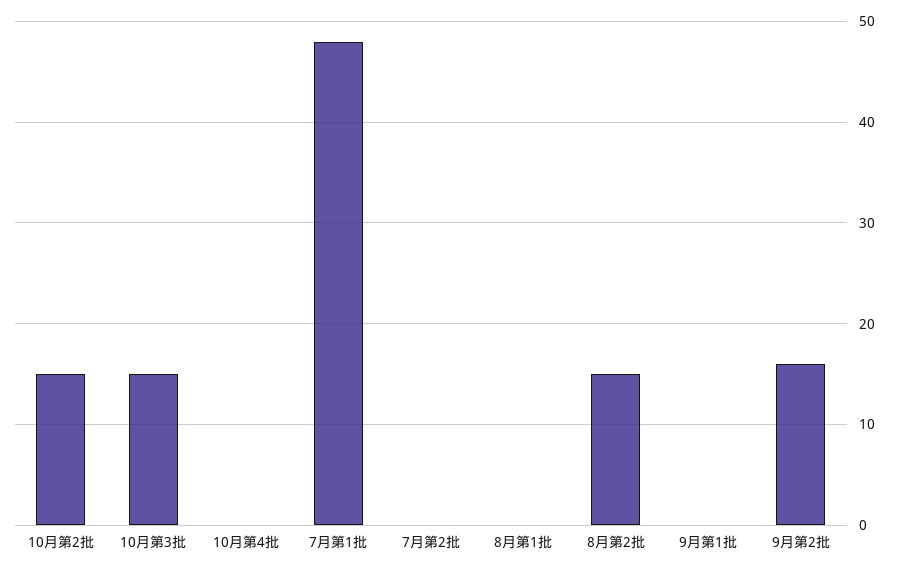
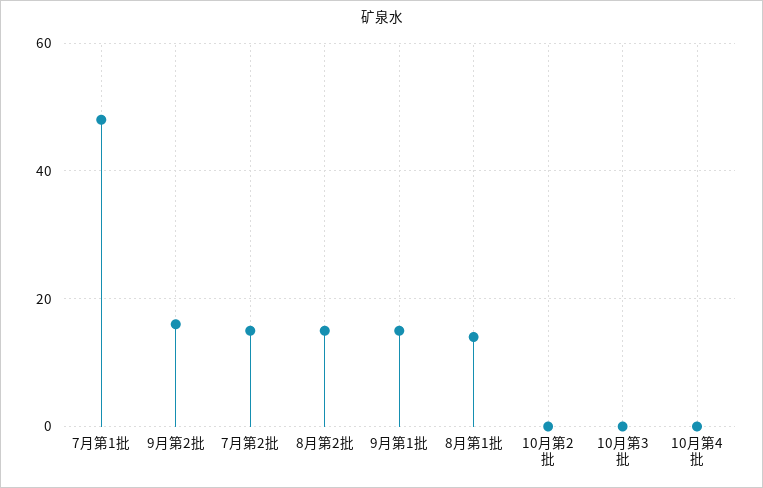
10月第2批: 15 -> 0
10月第3批: 15 -> 0
7月第2批: 0 -> 15
8月第1批: 0 -> 15
9月第1批: 0 -> 15

